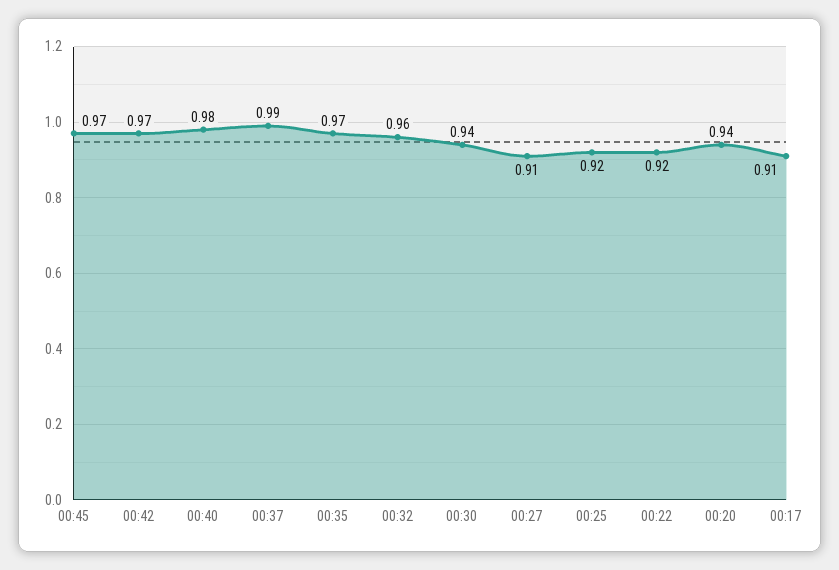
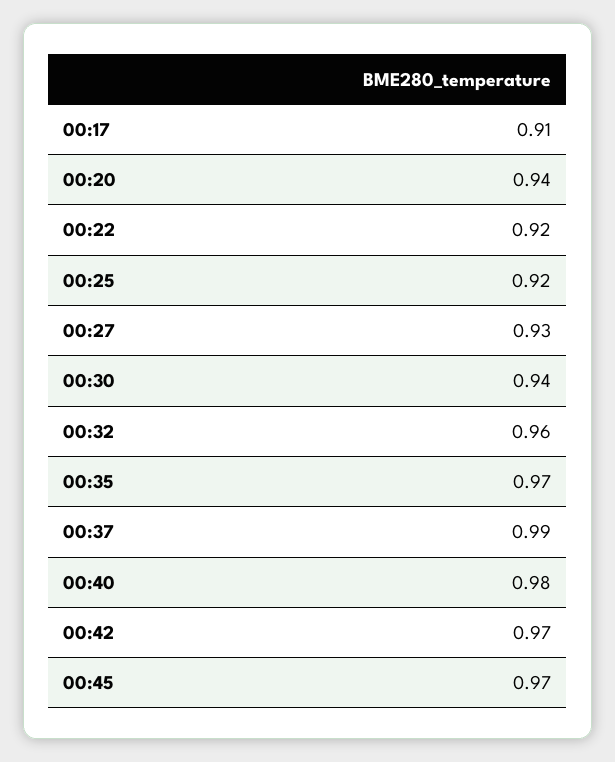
00:27: 0.91 -> 0.93

